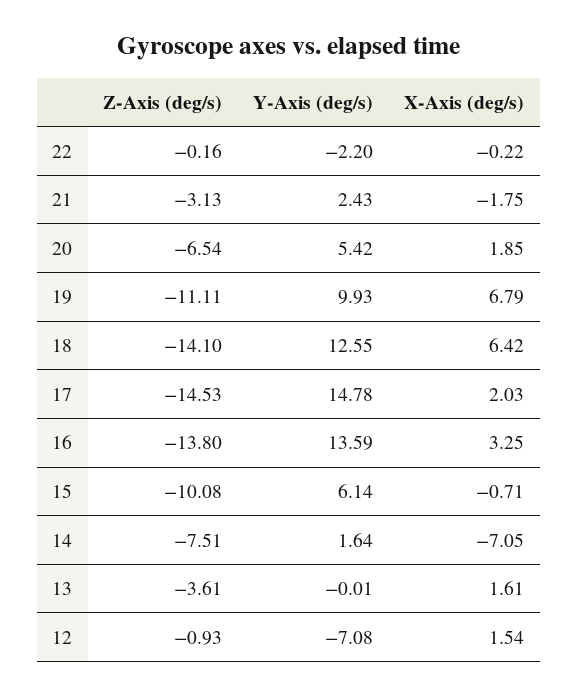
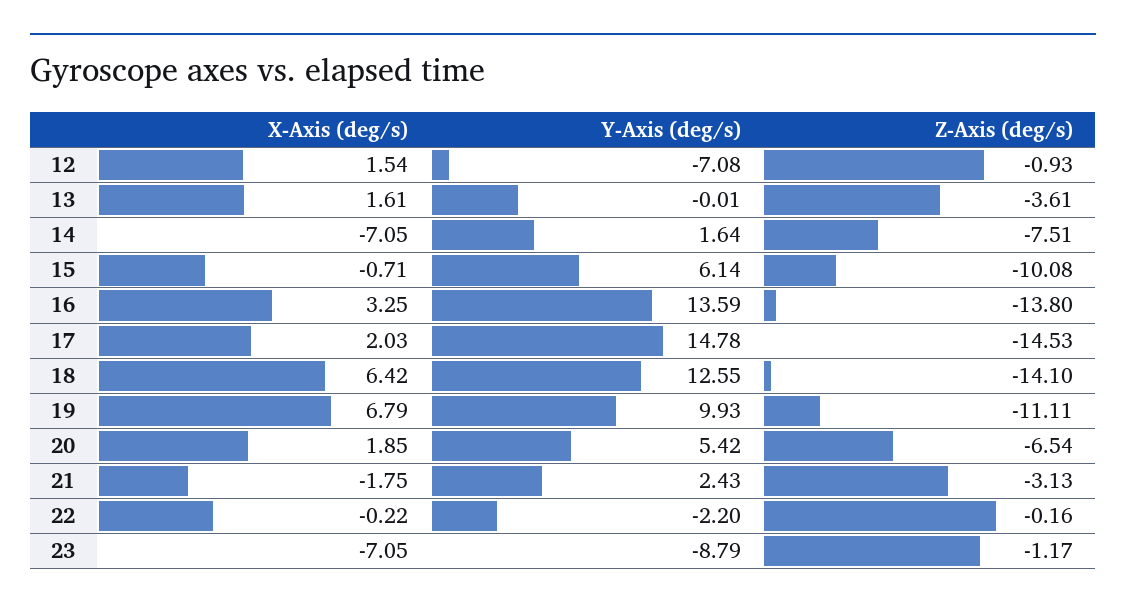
X-Axis (deg/s), 23: none -> -7.05
Y-Axis (deg/s), 23: none -> -8.79
Z-Axis (deg/s), 23: none -> -1.17

